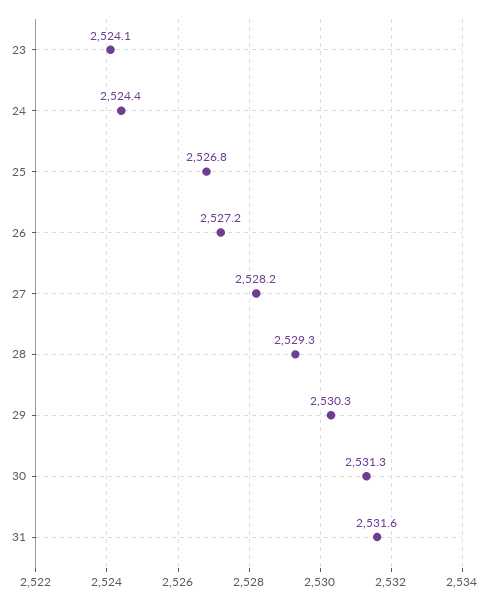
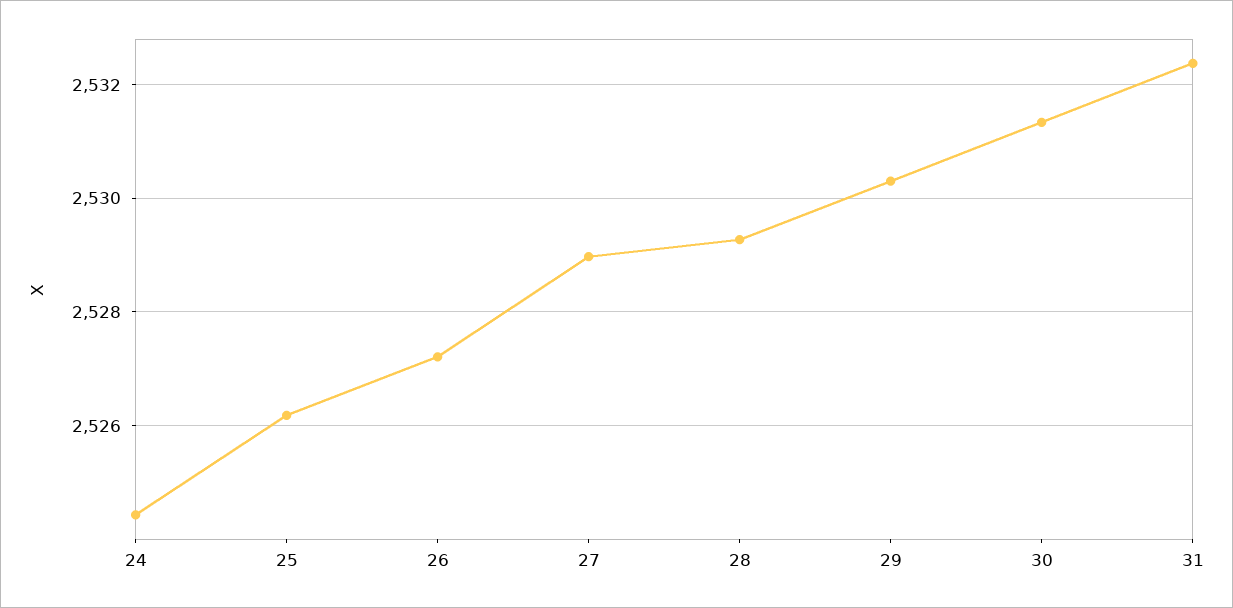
23: 2524.1 -> none
25: 2526.8 -> 2526.2
27: 2528.2 -> 2529
31: 2531.6 -> 2532.4

